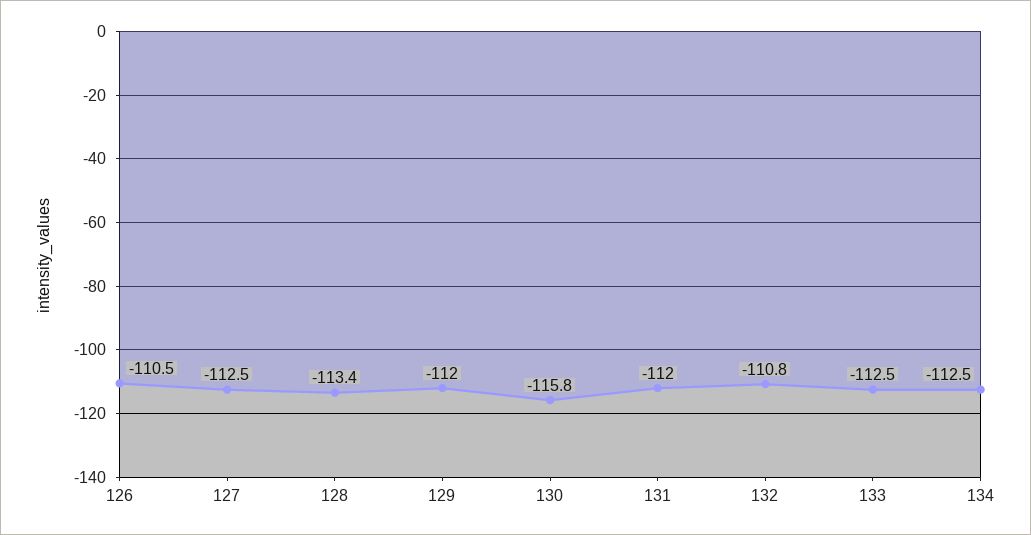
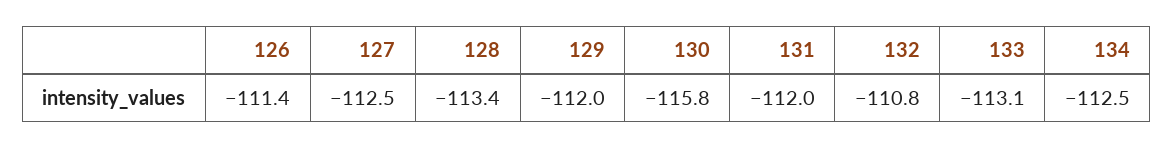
126: -110.5 -> -111.4
133: -112.5 -> -113.1

